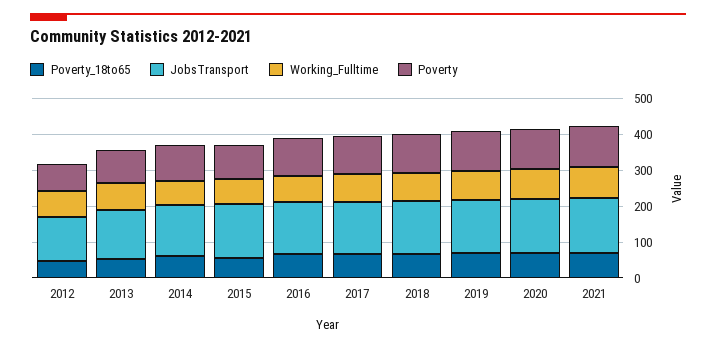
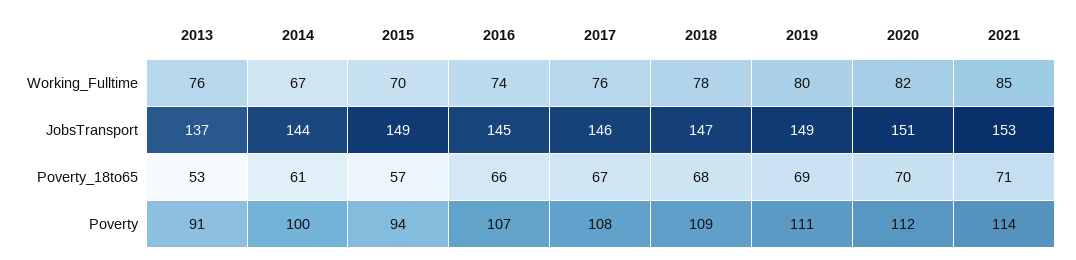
Poverty_18to65, 2012: 50 -> none
JobsTransport, 2012: 125 -> none
Working_Fulltime, 2012: 75 -> none
Poverty, 2012: 75 -> none

